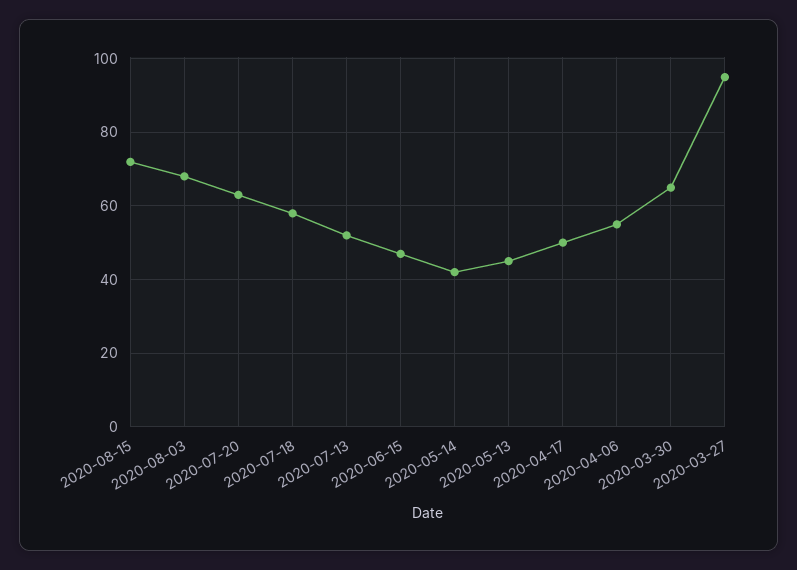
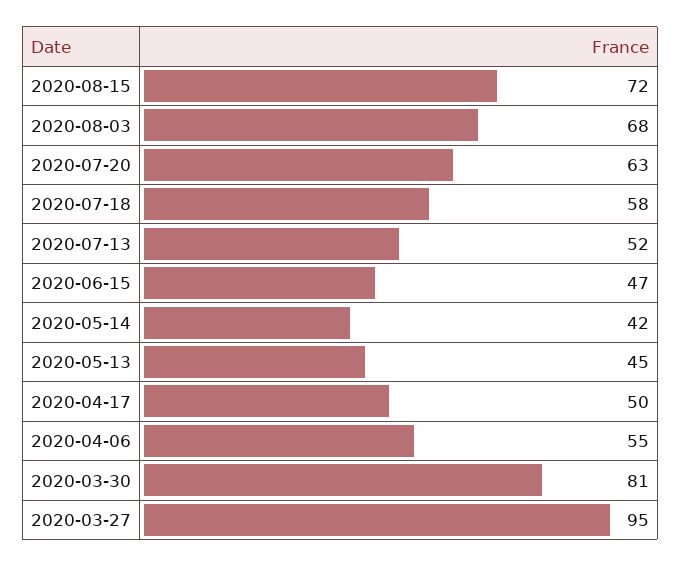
2020-03-30: 65 -> 81

